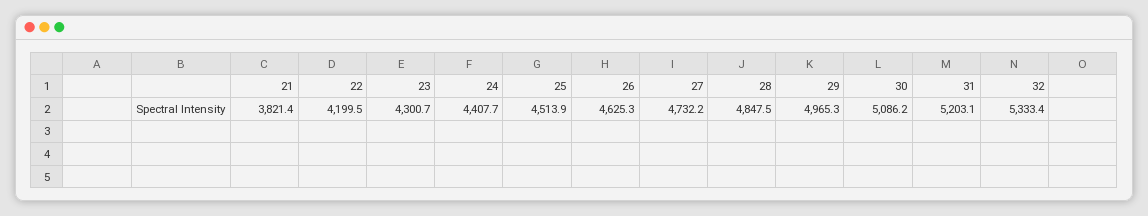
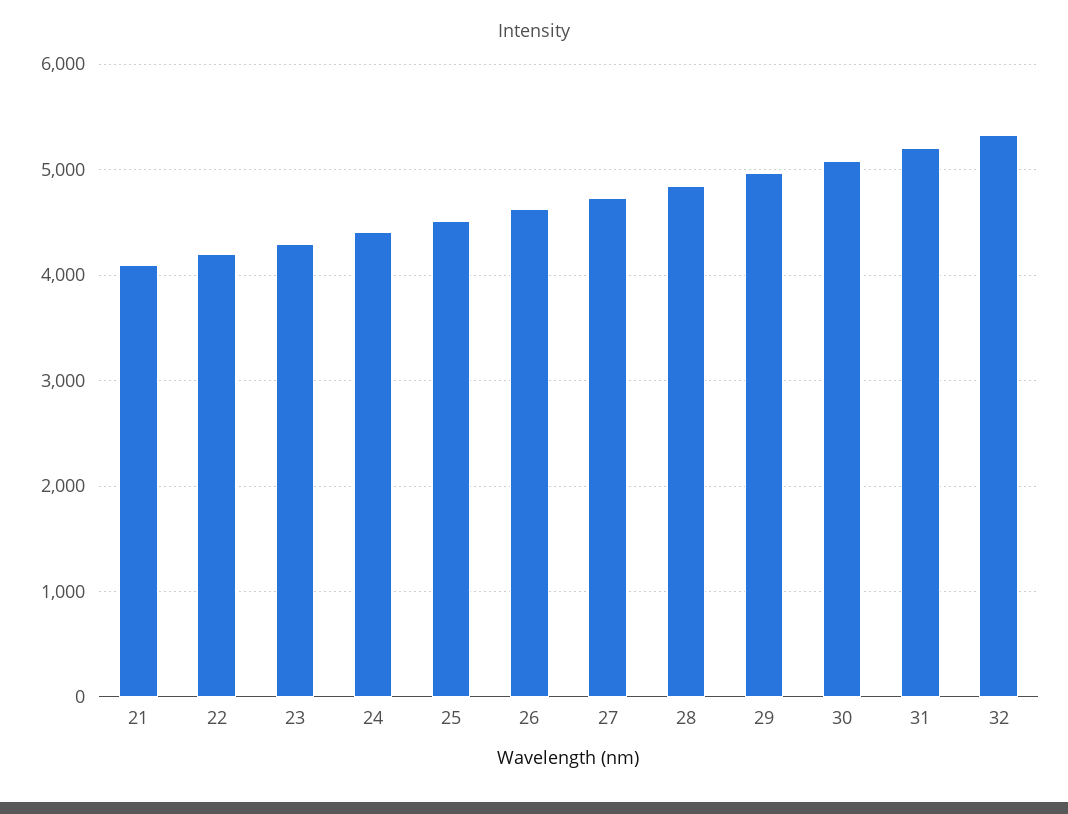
21: 3821.4 -> 4100

